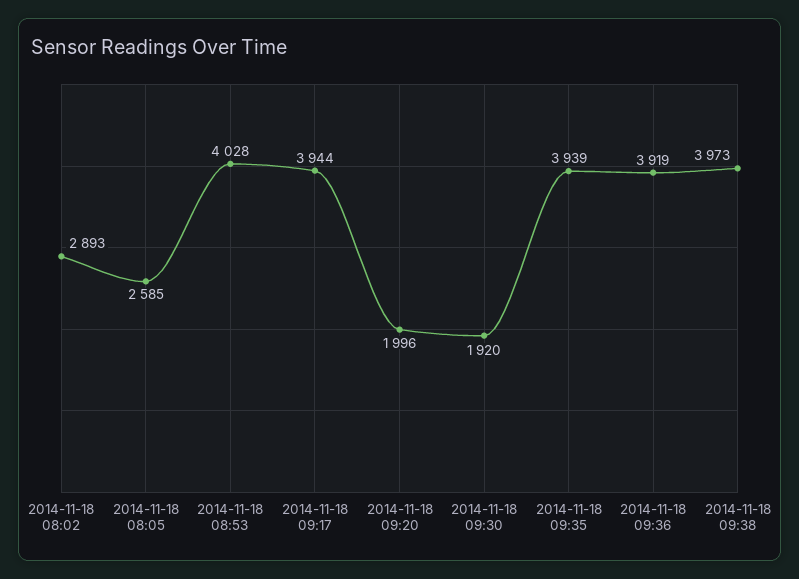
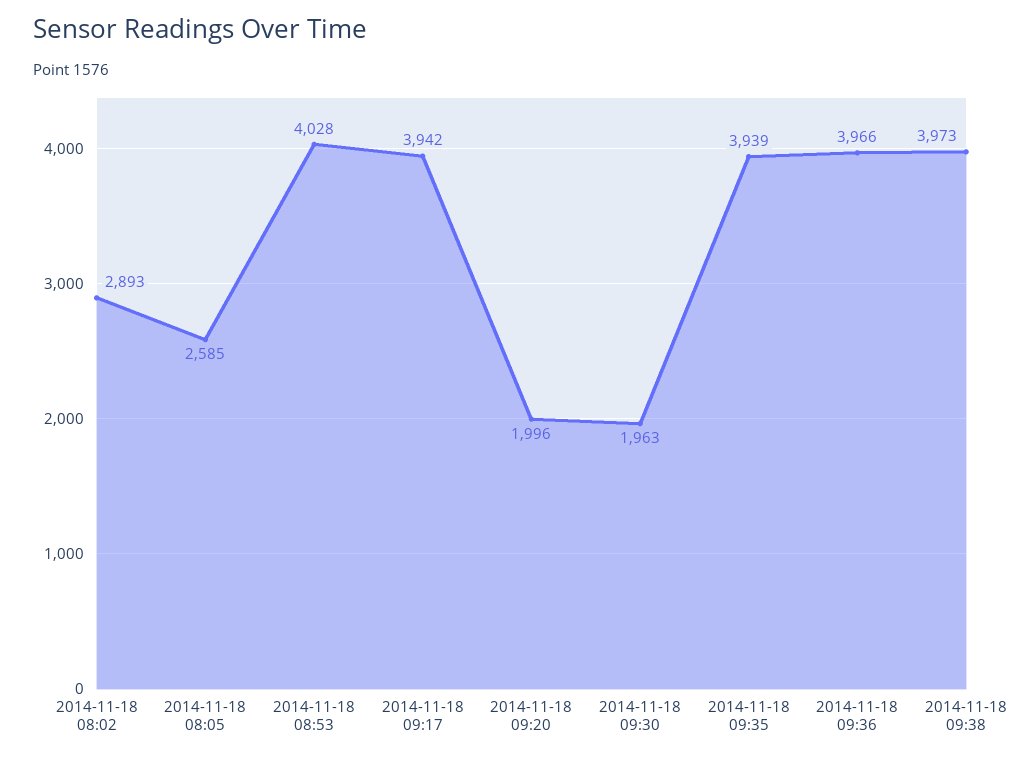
2014-11-18 09:17: 3944 -> 3942
2014-11-18 09:30: 1920 -> 1963
2014-11-18 09:36: 3919 -> 3966

